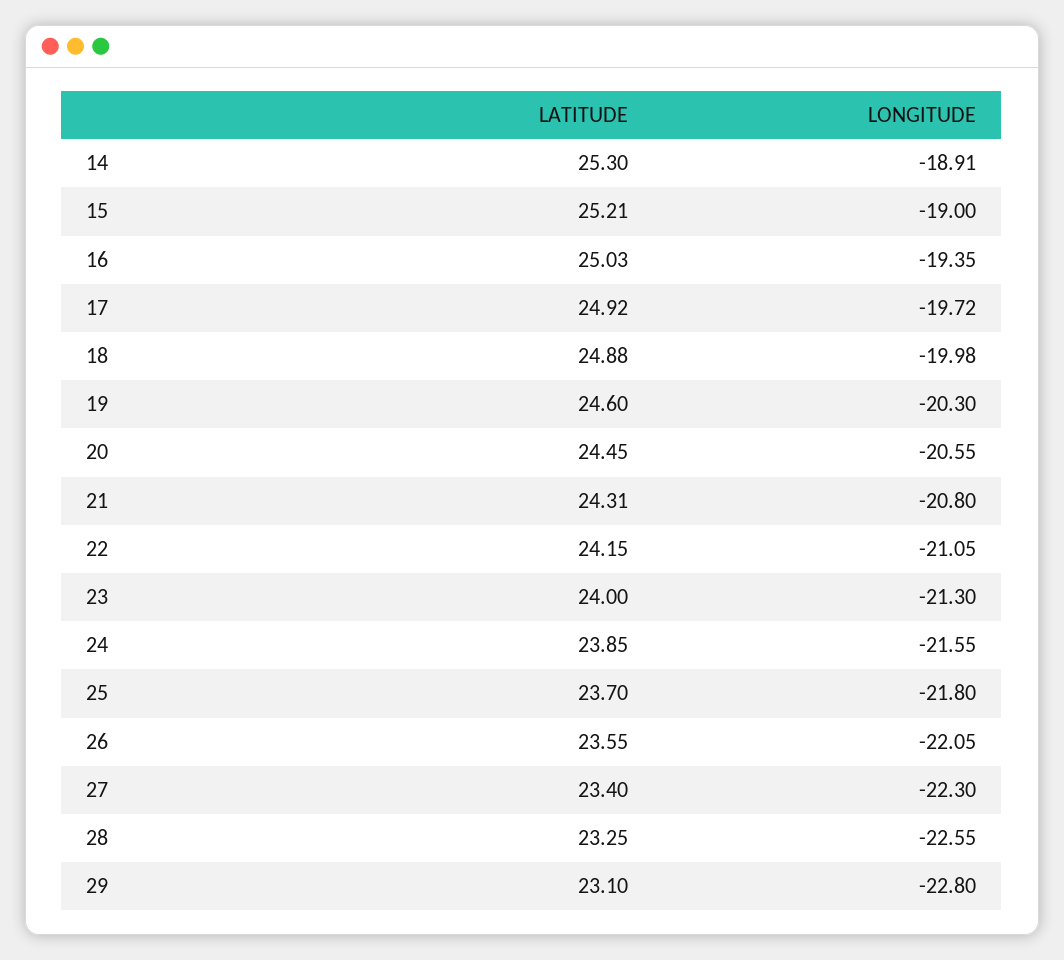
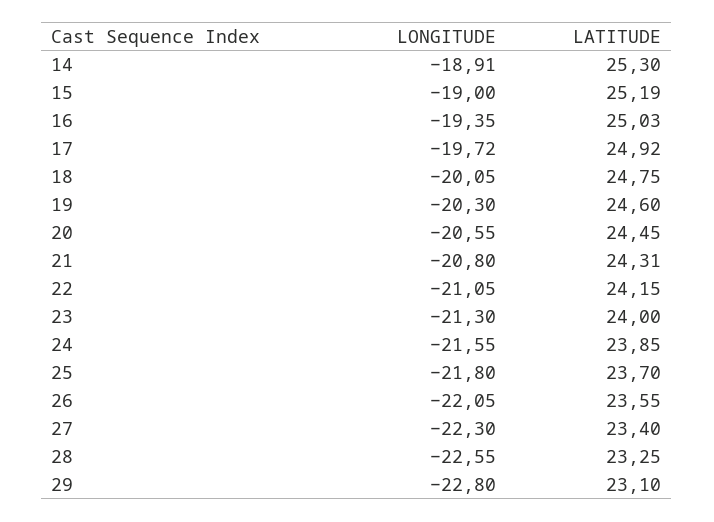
LATITUDE, 15: 25.21 -> 25.19
LATITUDE, 18: 24.88 -> 24.75
LONGITUDE, 18: -19.98 -> -20.05

